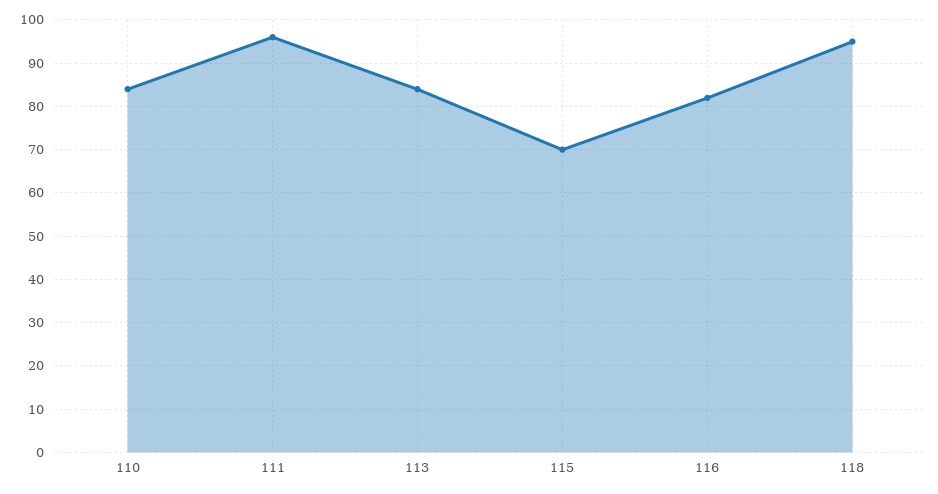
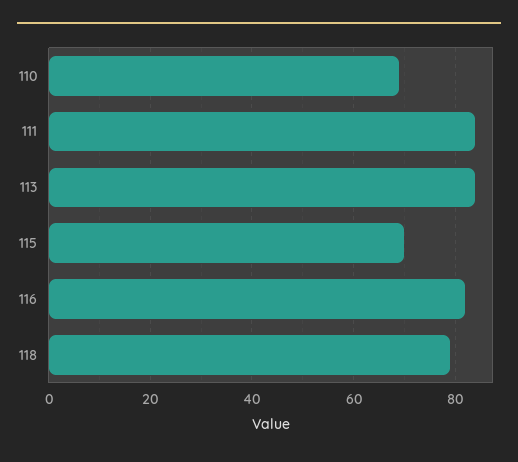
110: 85 -> 70
111: 95 -> 85
118: 95 -> 80

